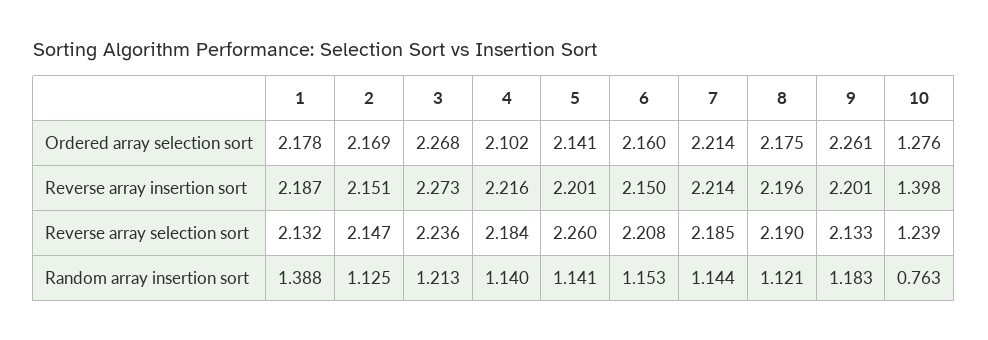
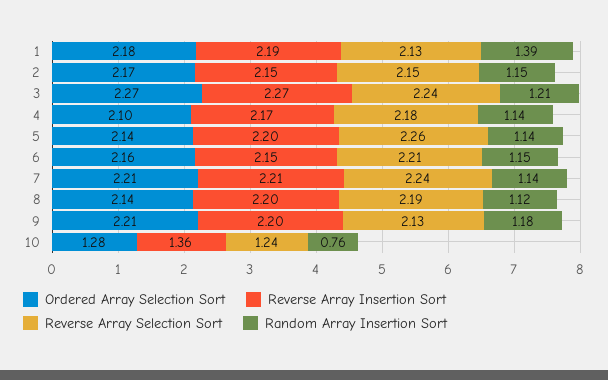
Ordered array selection sort, 8: 2.175 -> 2.14
Ordered array selection sort, 9: 2.261 -> 2.21
Reverse array insertion sort, 4: 2.216 -> 2.17
Reverse array insertion sort, 10: 1.398 -> 1.36
Reverse array selection sort, 7: 2.185 -> 2.24
Random array insertion sort, 2: 1.125 -> 1.15

